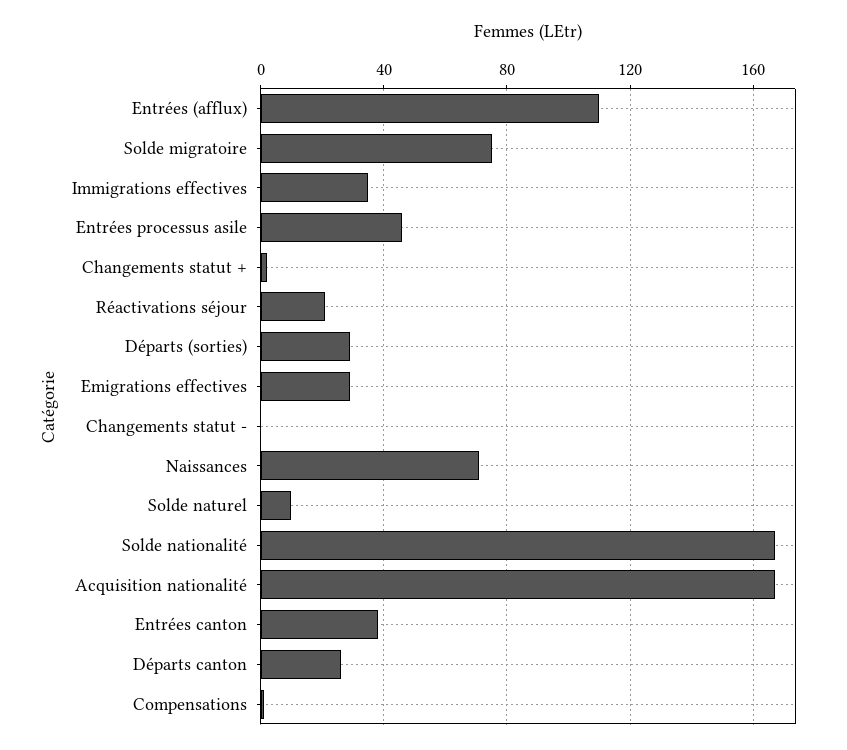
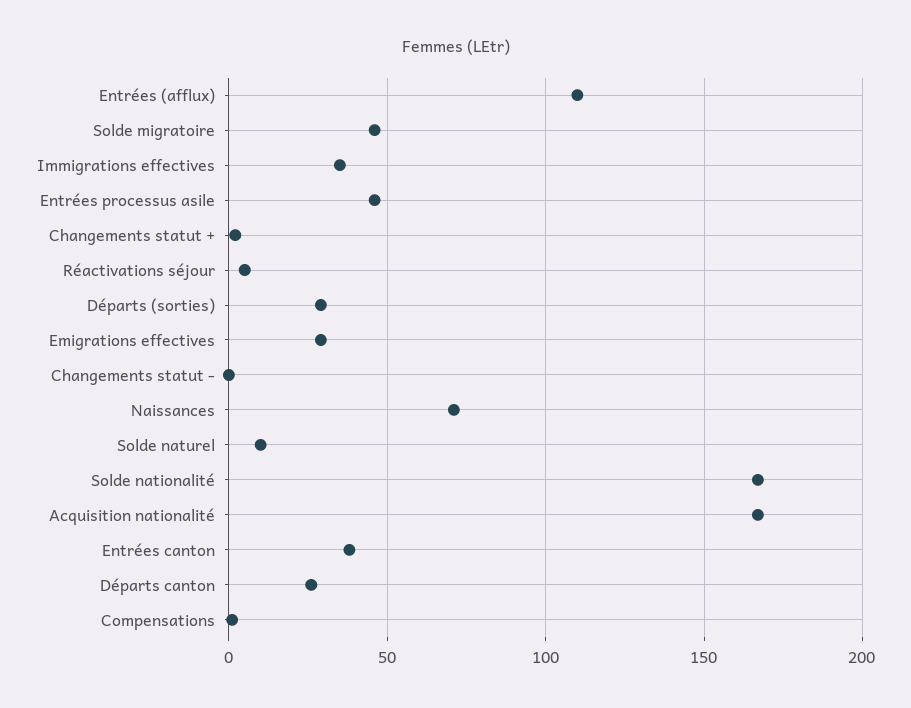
Solde migratoire: 75 -> 45
Réactivations séjour: 20 -> 5

